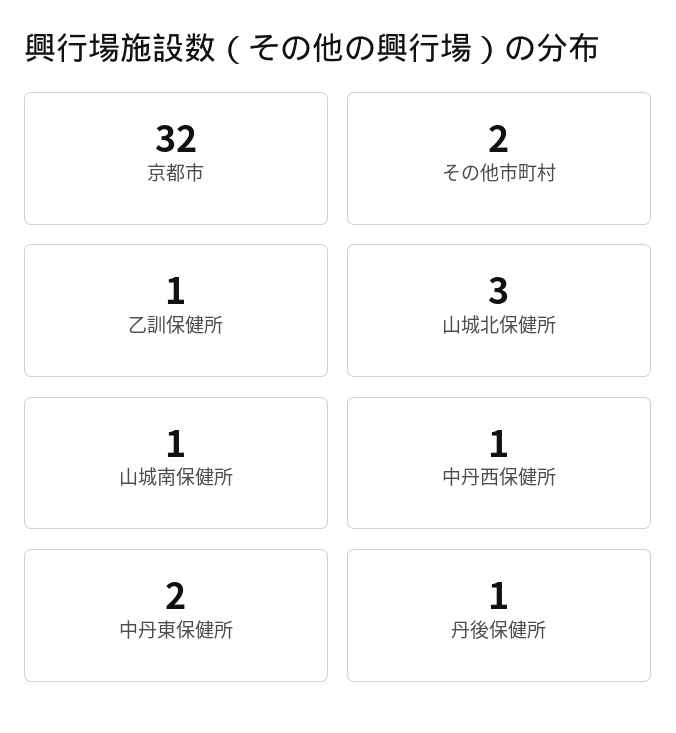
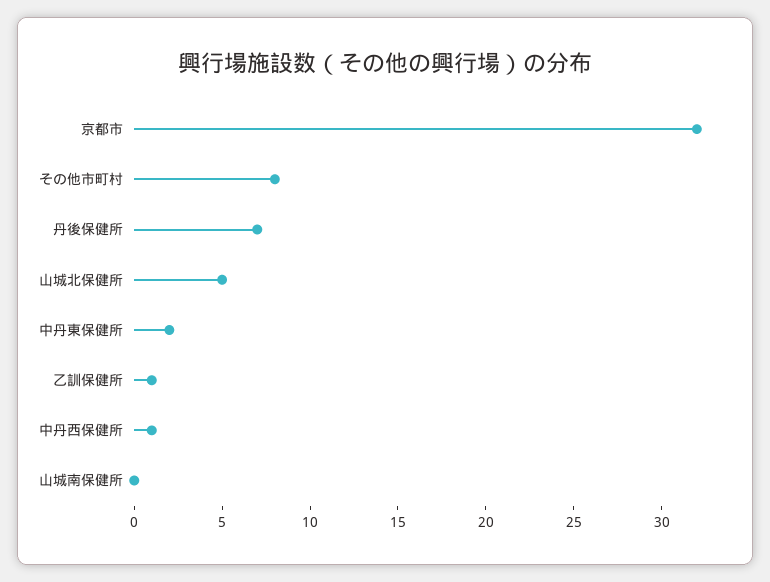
その他市町村: 2 -> 8
山城北保健所: 3 -> 5
山城南保健所: 1 -> 0
丹後保健所: 1 -> 7

